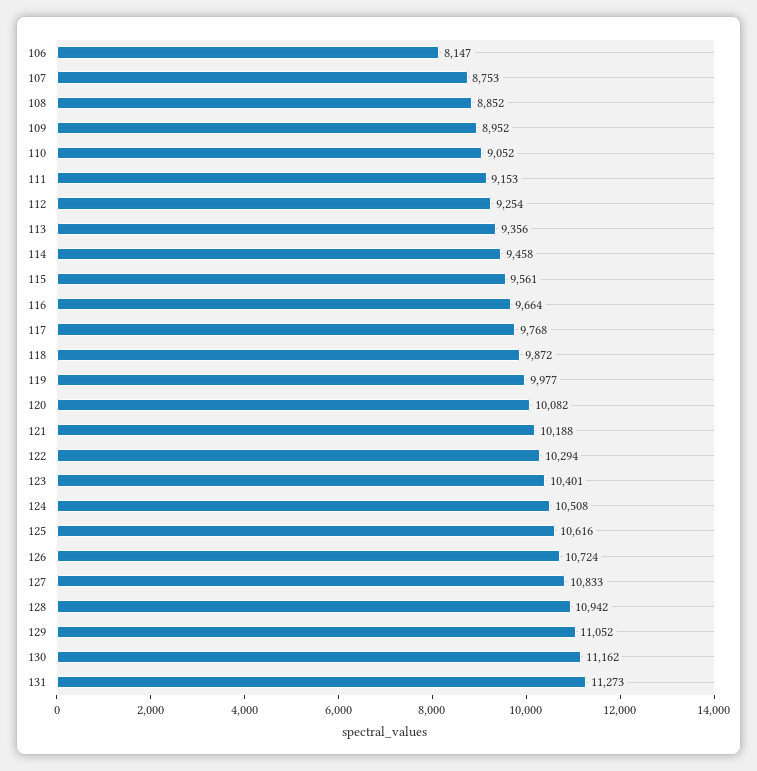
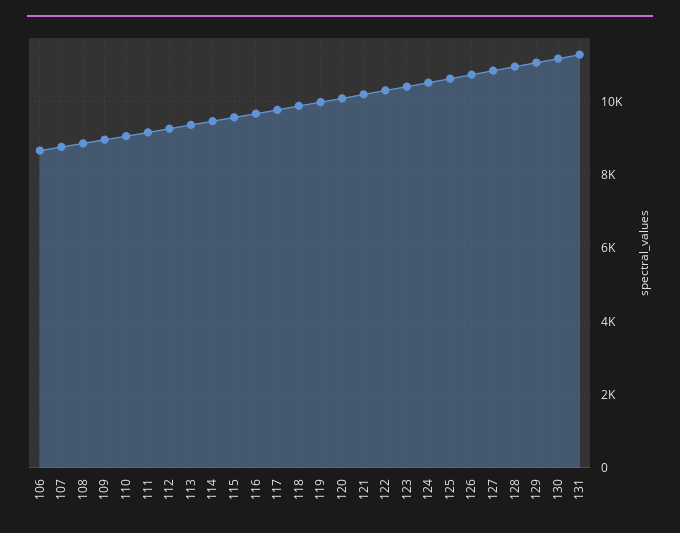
106: 8147 -> 8600

